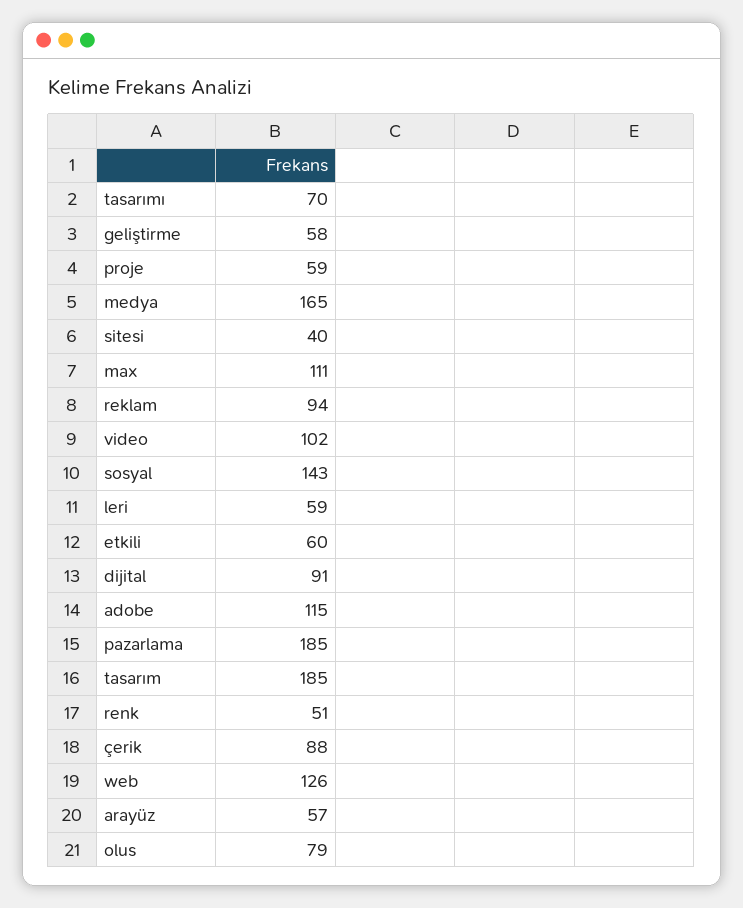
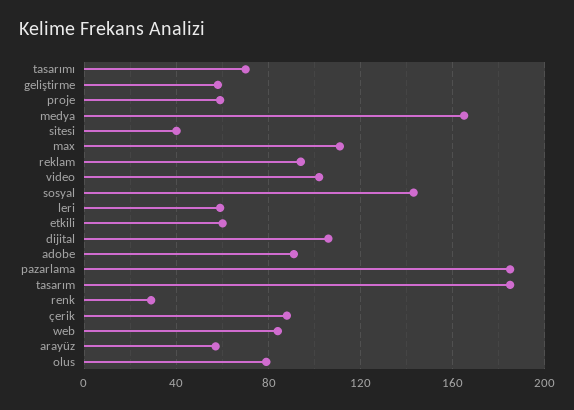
dijital: 91 -> 105
adobe: 115 -> 90
renk: 51 -> 30
web: 126 -> 85

